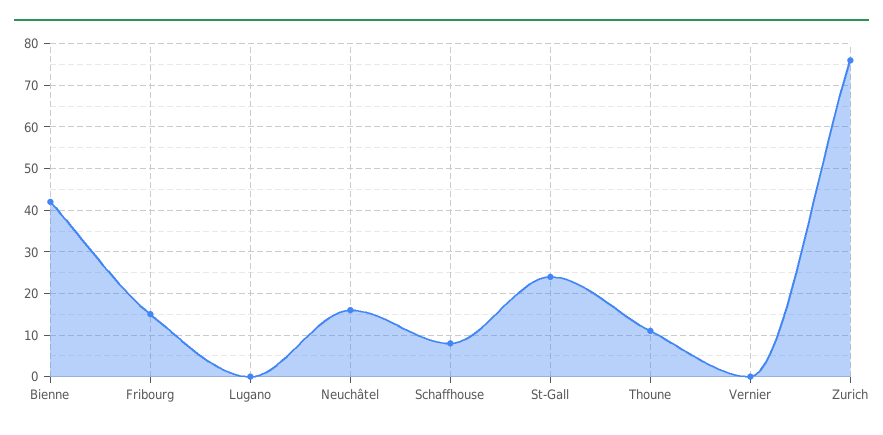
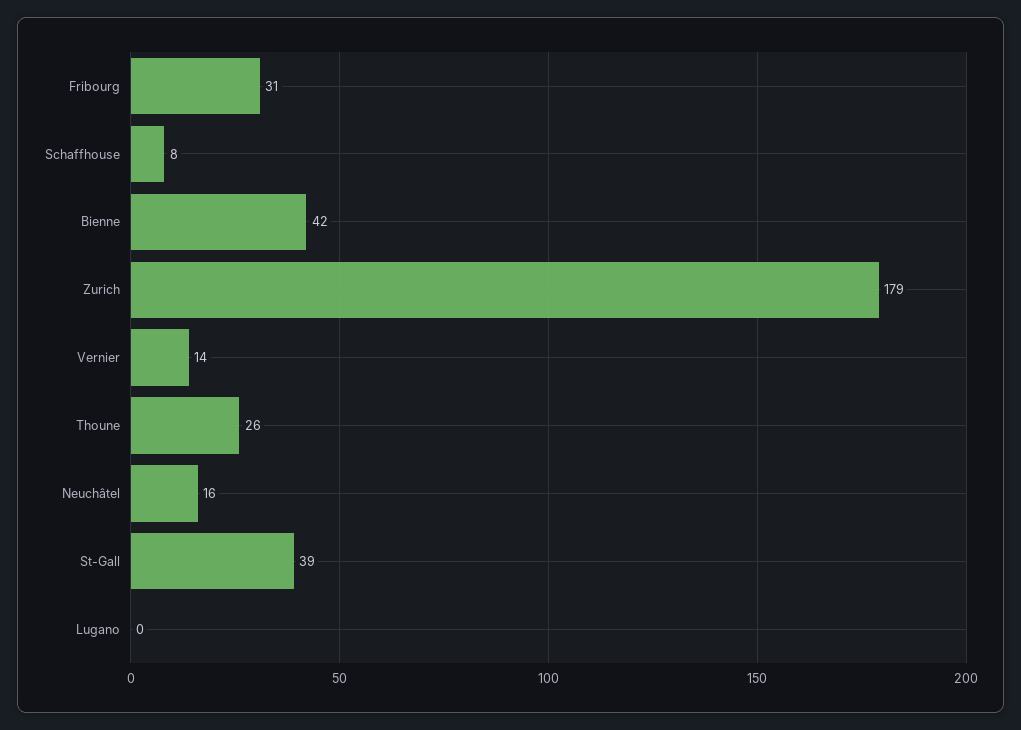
Fribourg: 15 -> 31
St-Gall: 25 -> 39
Thoune: 10 -> 26
Vernier: 0 -> 14
Zurich: 75 -> 179

